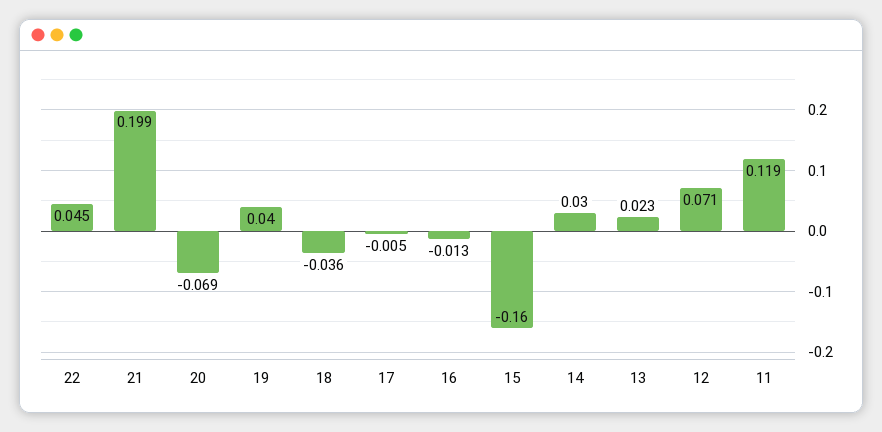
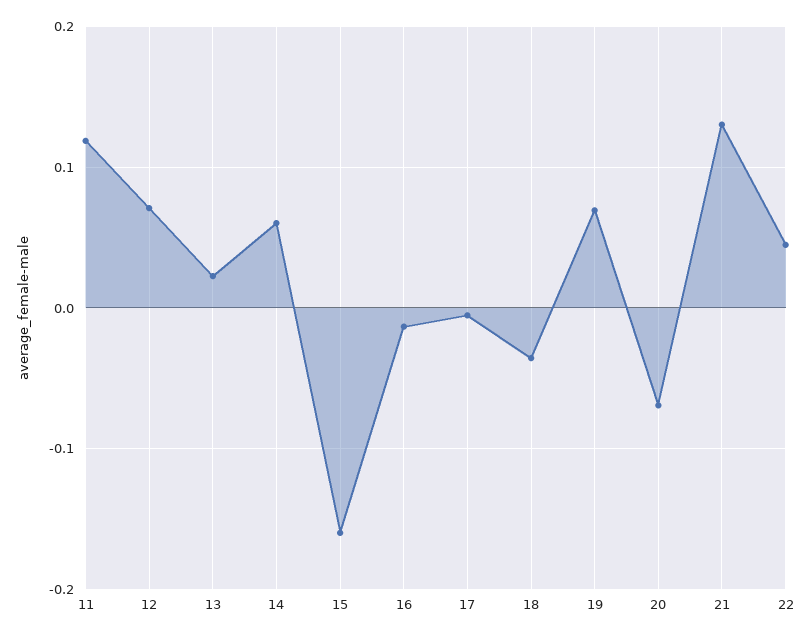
21: 0.199 -> 0.13
19: 0.04 -> 0.07
14: 0.03 -> 0.06

